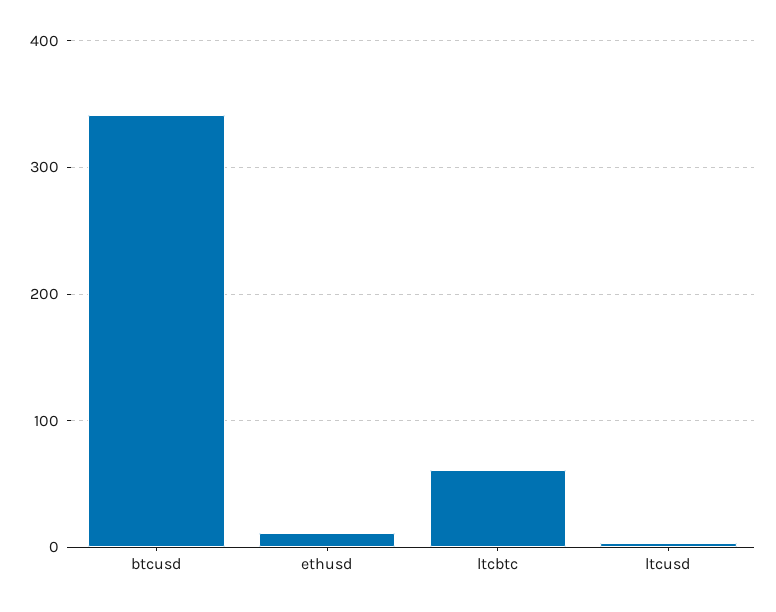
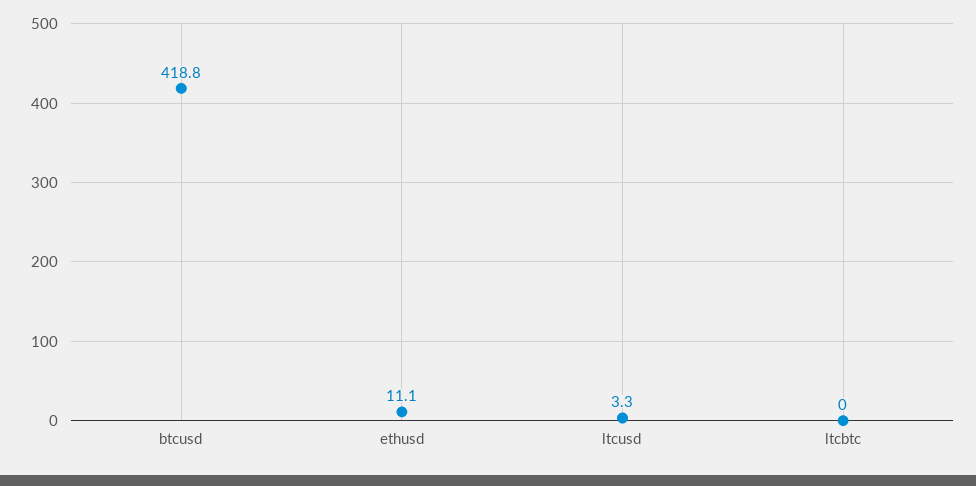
btcusd: 340 -> 418.8
ltcbtc: 60 -> 0

